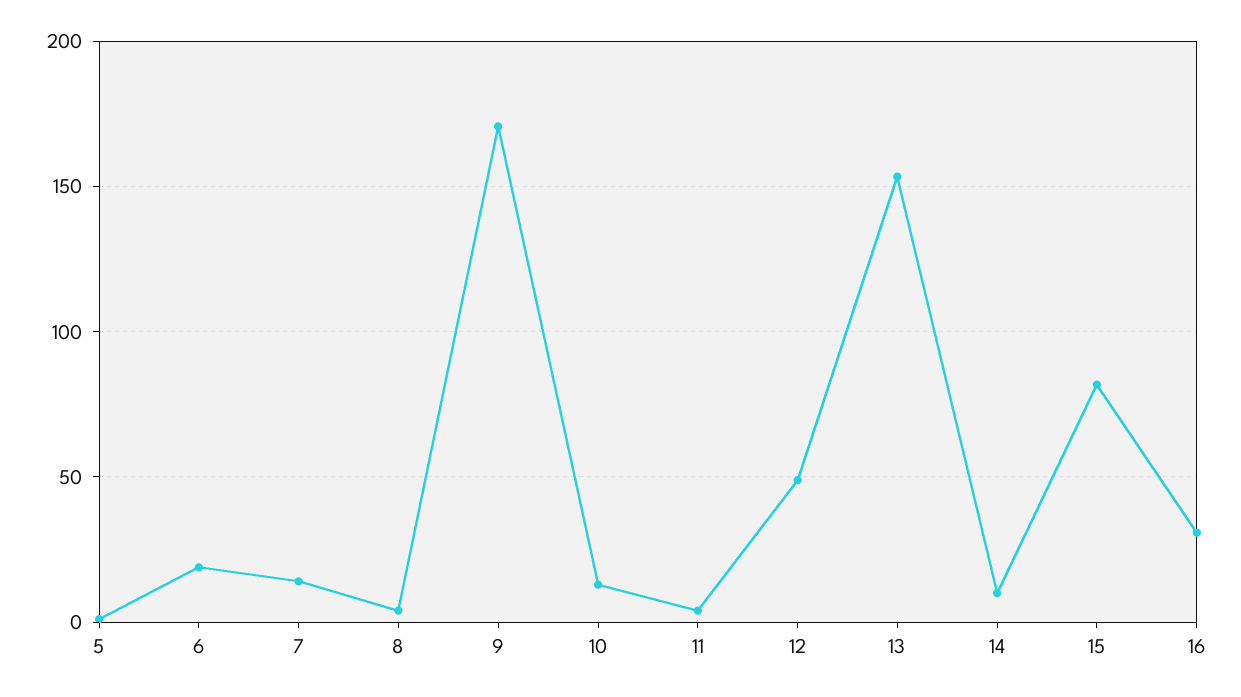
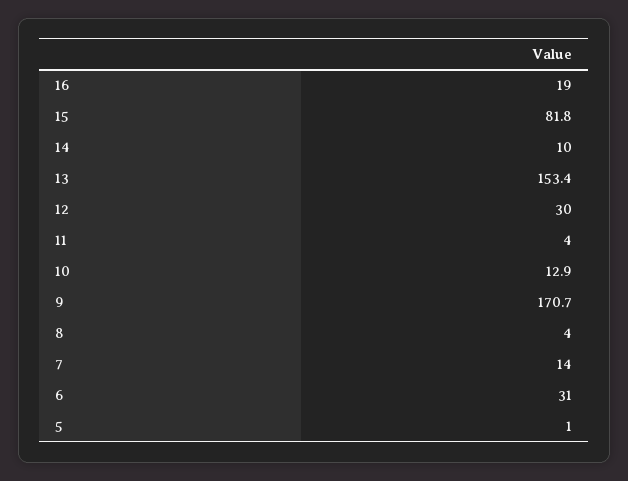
6: 20 -> 31
12: 50 -> 30
16: 30 -> 19

